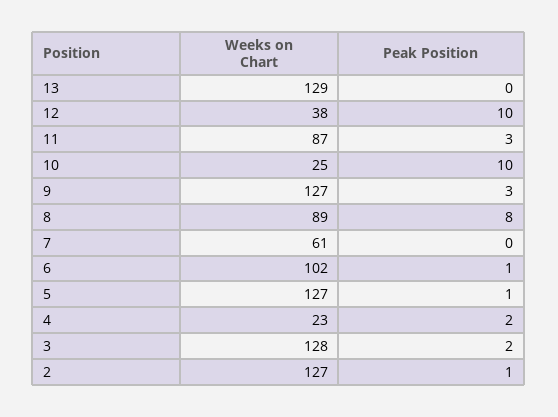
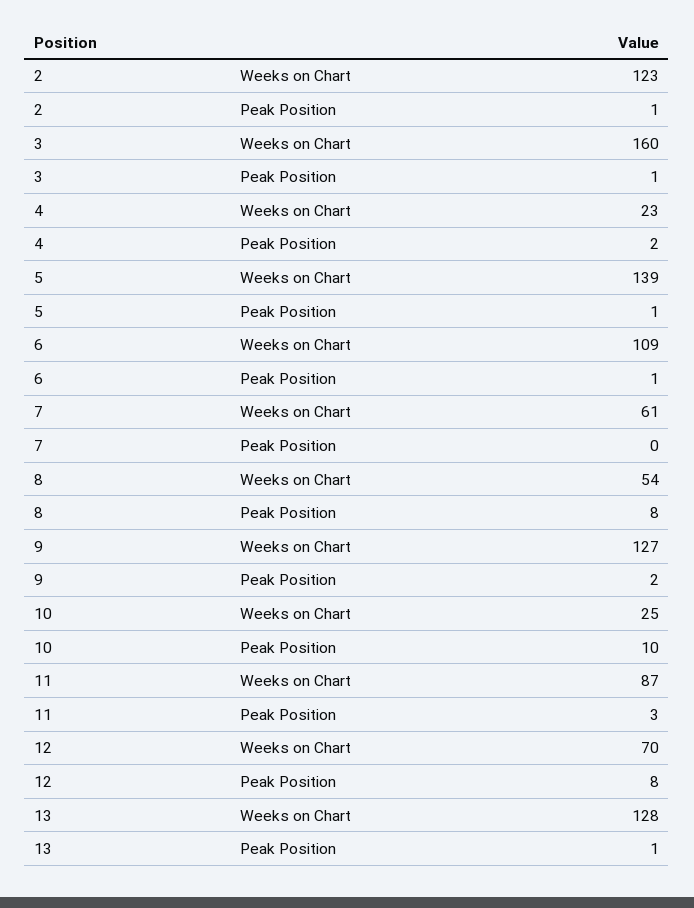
Weeks on Chart, 13: 129 -> 128
Peak Position, 13: 0 -> 1
Weeks on Chart, 12: 38 -> 70
Peak Position, 12: 10 -> 8
Peak Position, 9: 3 -> 2
Weeks on Chart, 8: 89 -> 54
Weeks on Chart, 6: 102 -> 109
Weeks on Chart, 5: 127 -> 139
Weeks on Chart, 3: 128 -> 160
Peak Position, 3: 2 -> 1
Weeks on Chart, 2: 127 -> 123

